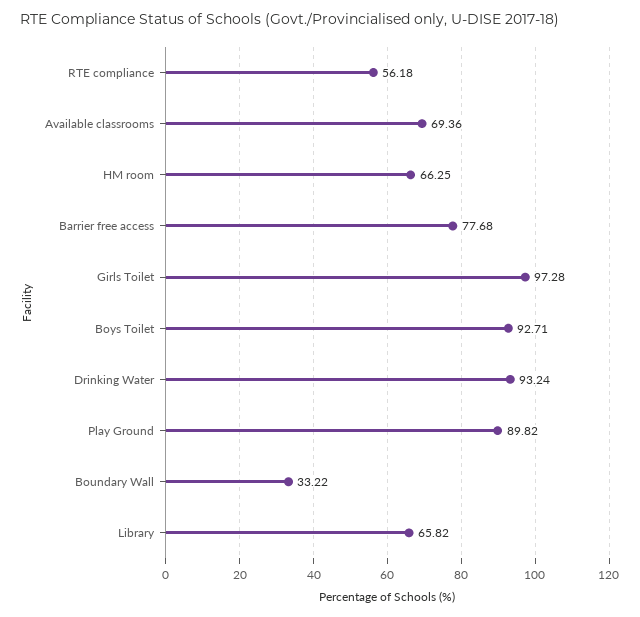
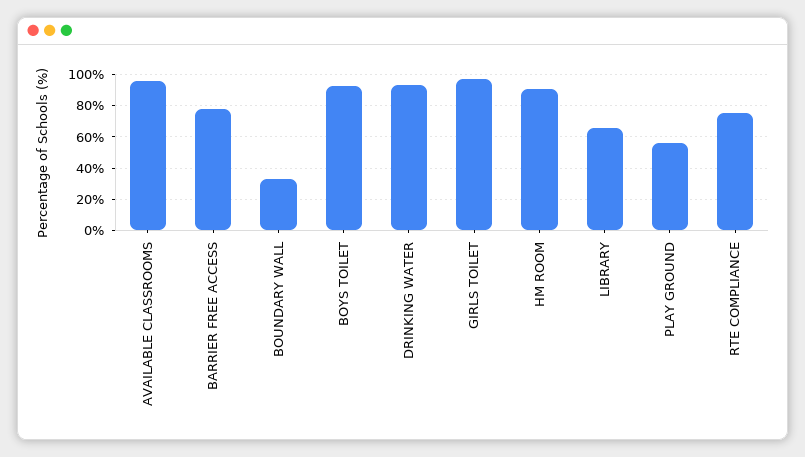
RTE compliance: 56.18 -> 75
Available classrooms: 69.36 -> 95
HM room: 66.25 -> 90
Play Ground: 89.82 -> 55

